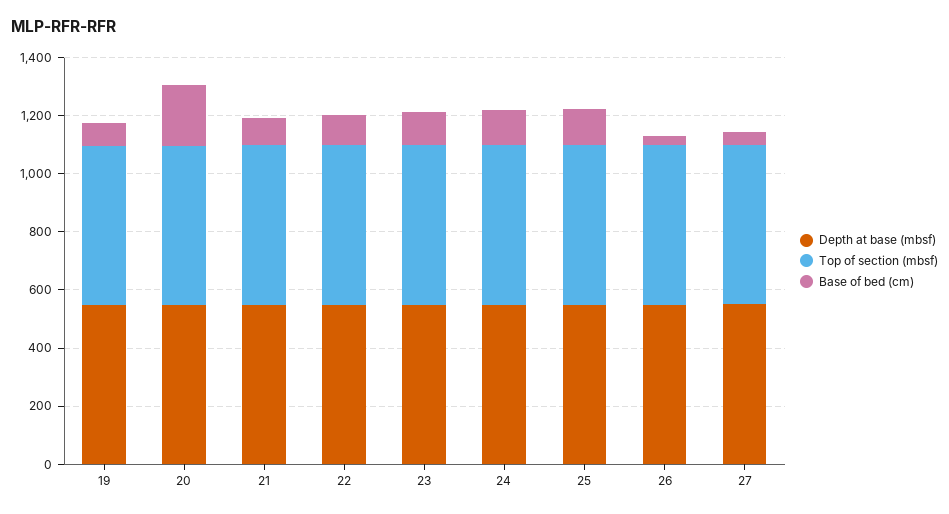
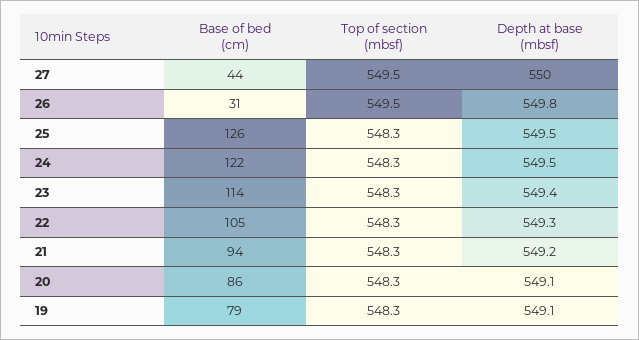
Base of bed (cm), 20: 200 -> 86

